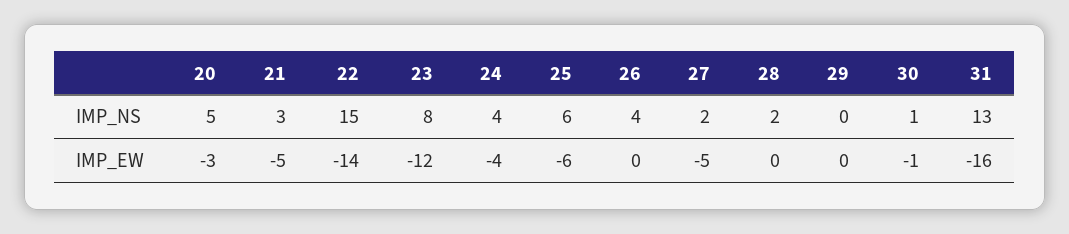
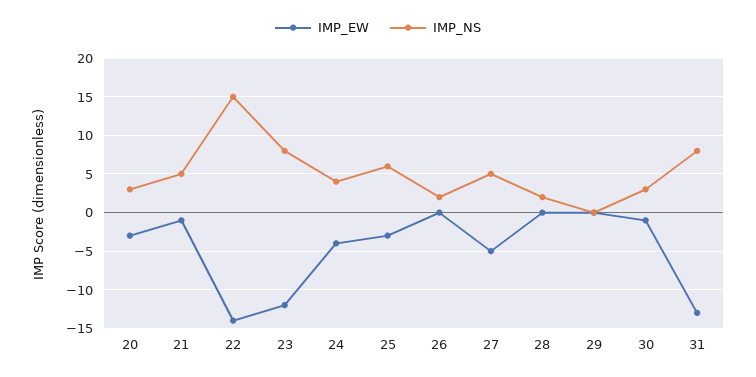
IMP_NS, 20: 5 -> 3
IMP_NS, 21: 3 -> 5
IMP_NS, 26: 4 -> 2
IMP_NS, 27: 2 -> 5
IMP_NS, 30: 1 -> 3
IMP_NS, 31: 13 -> 8
IMP_EW, 21: -5 -> -1
IMP_EW, 25: -6 -> -3
IMP_EW, 31: -16 -> -13

